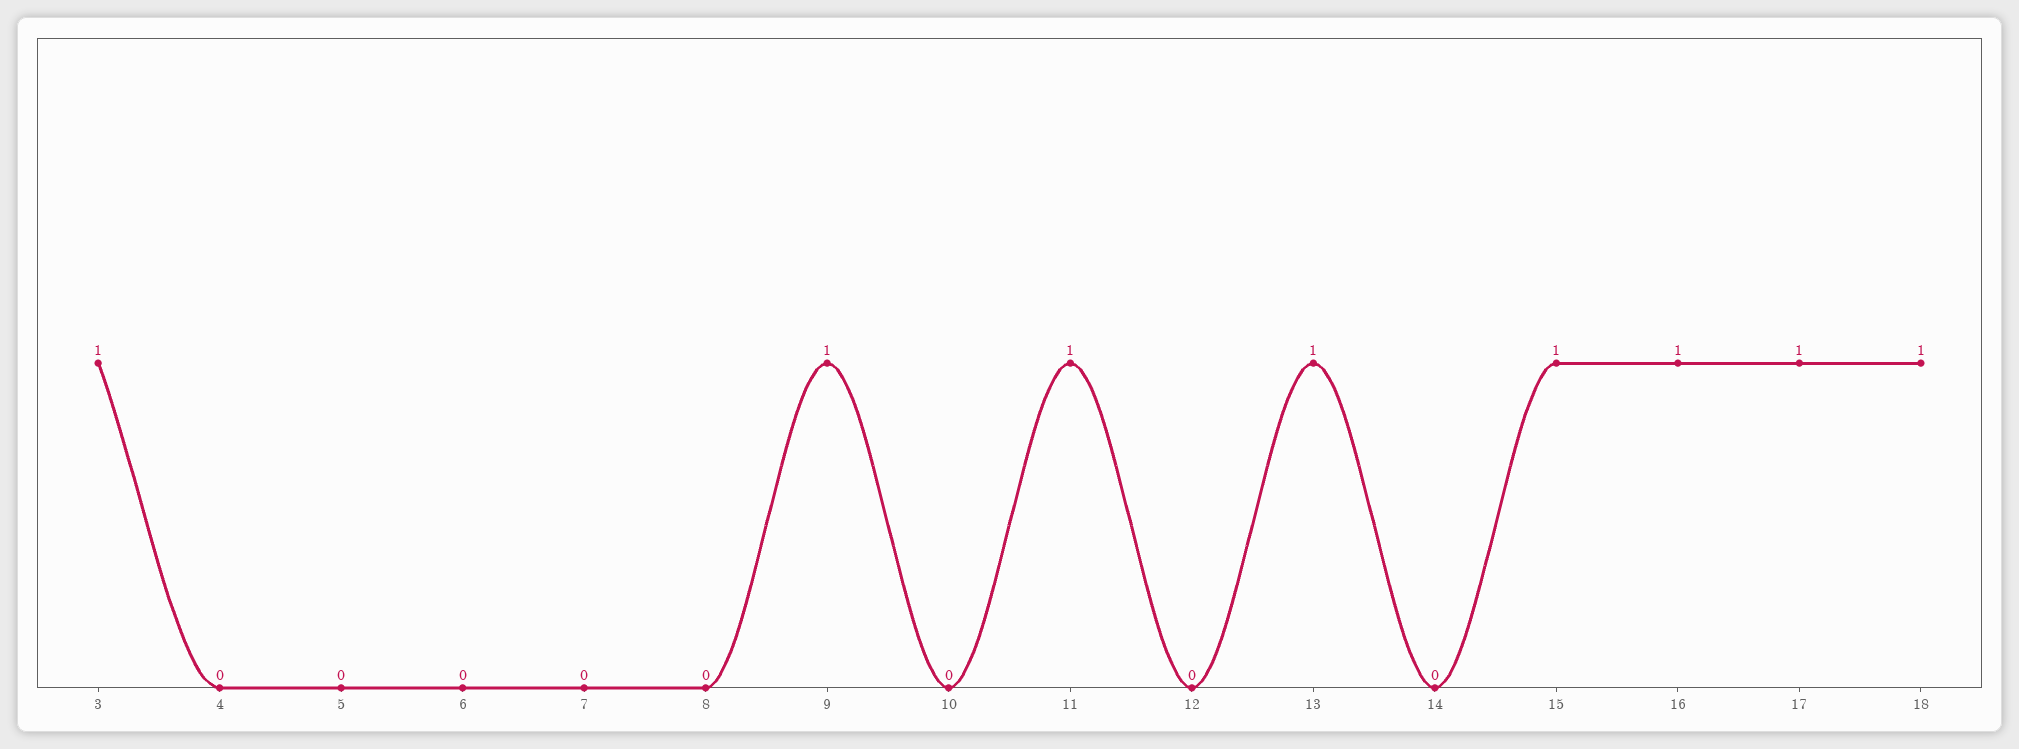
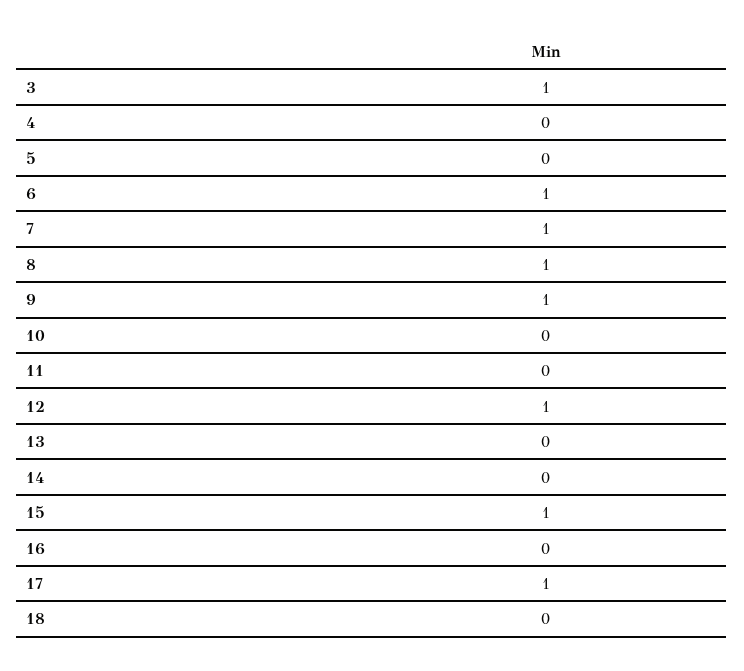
6: 0 -> 1
7: 0 -> 1
8: 0 -> 1
11: 1 -> 0
12: 0 -> 1
13: 1 -> 0
16: 1 -> 0
18: 1 -> 0

